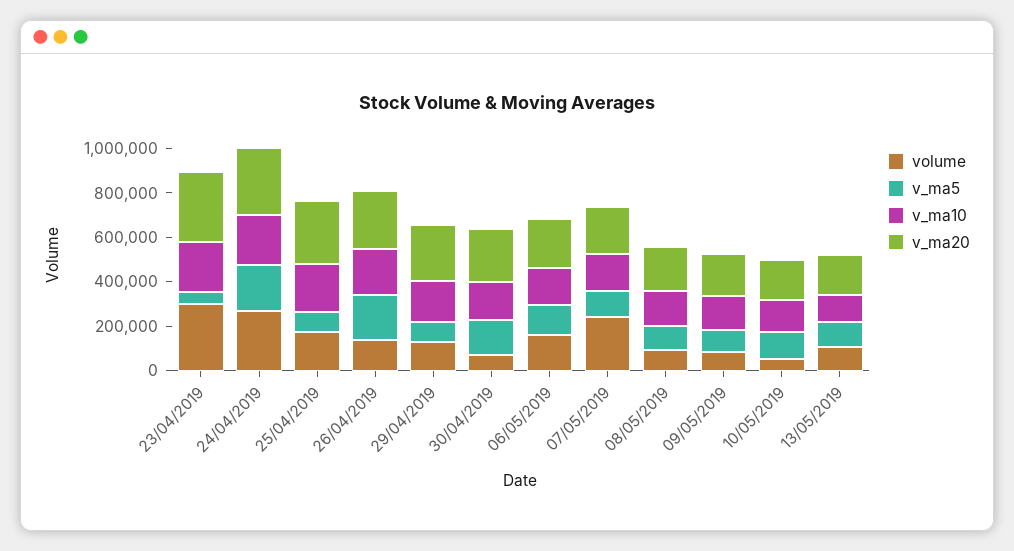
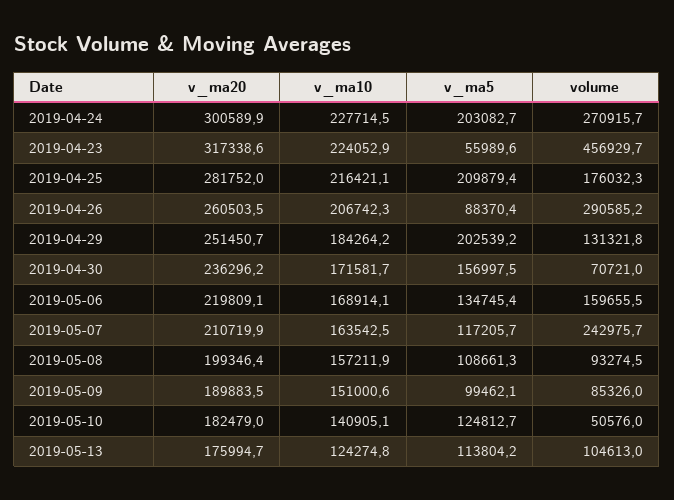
volume, 23/04/2019: 300000 -> 456929.7
v_ma5, 25/04/2019: 100000 -> 209879.4
volume, 26/04/2019: 150000 -> 290585.2
v_ma5, 26/04/2019: 200000 -> 88370.4
v_ma5, 29/04/2019: 100000 -> 202539.2

